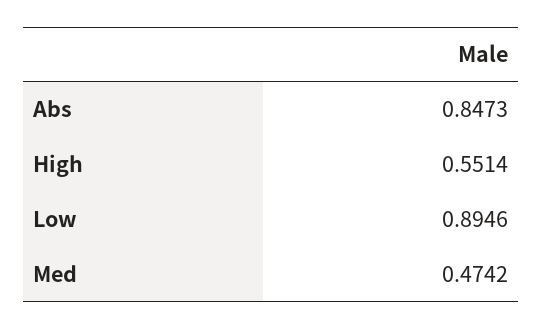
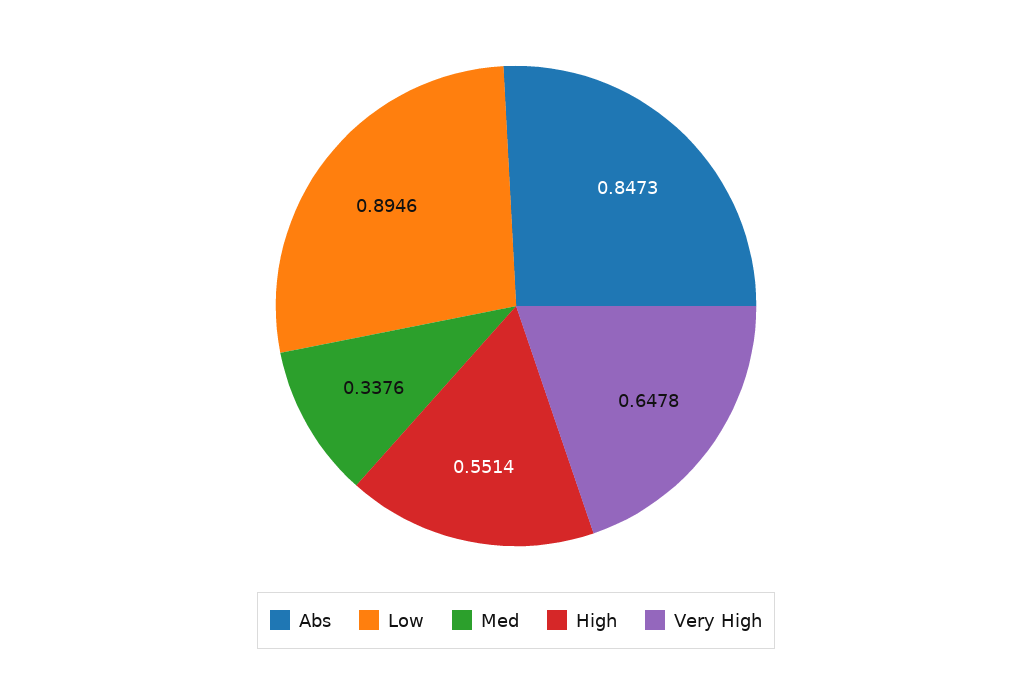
Med: 0.4742 -> 0.3376
Very High: none -> 0.6478

